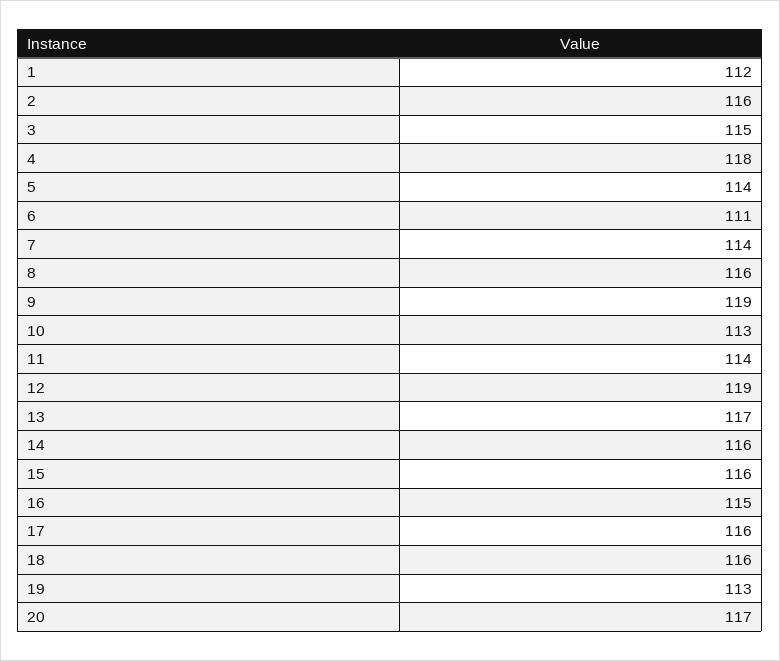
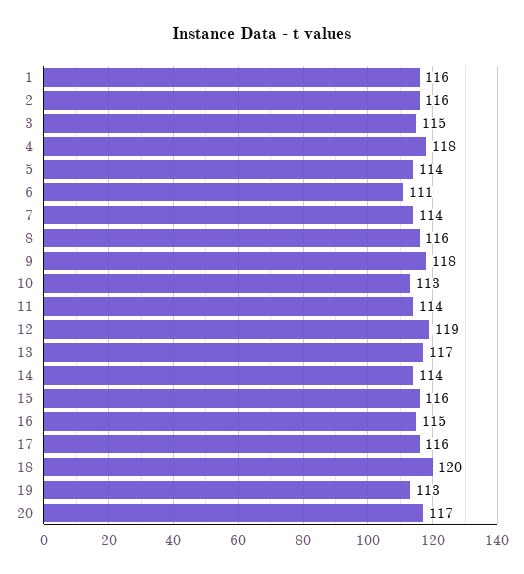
1: 112 -> 116
9: 119 -> 118
14: 116 -> 114
18: 116 -> 120

